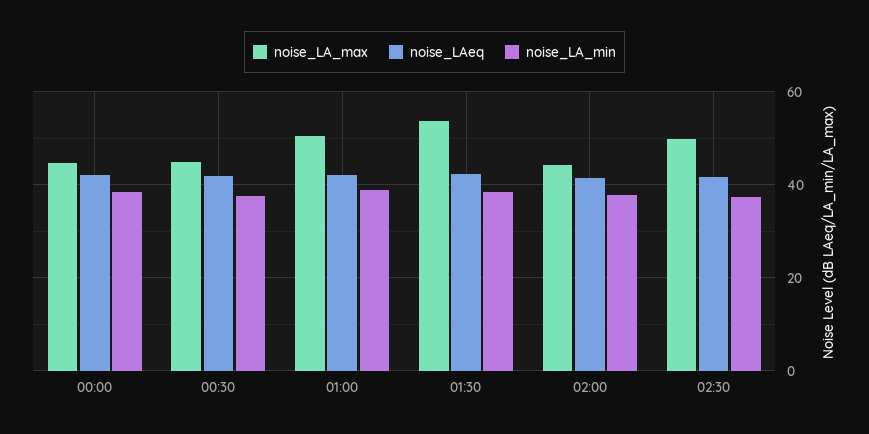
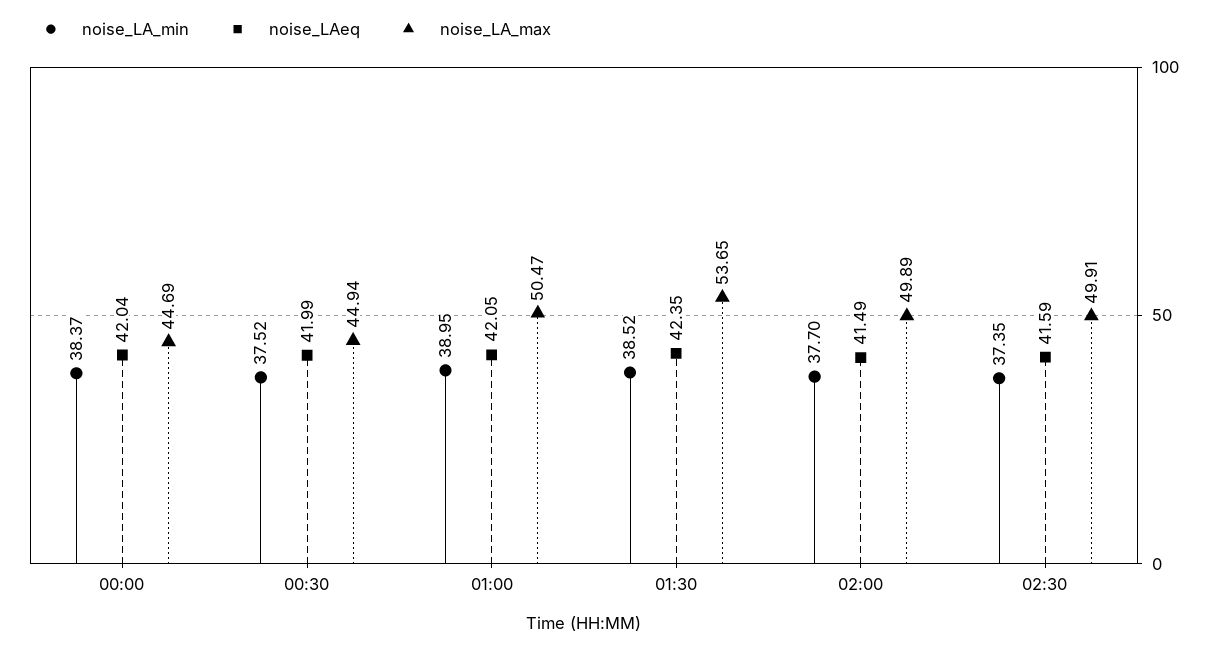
noise_LA_max, 02:00: 44 -> 49.89

